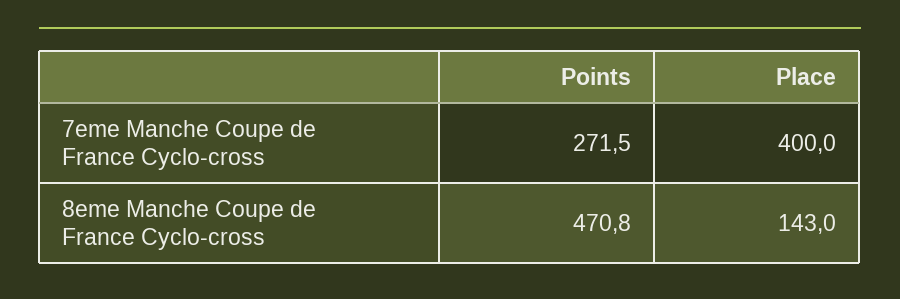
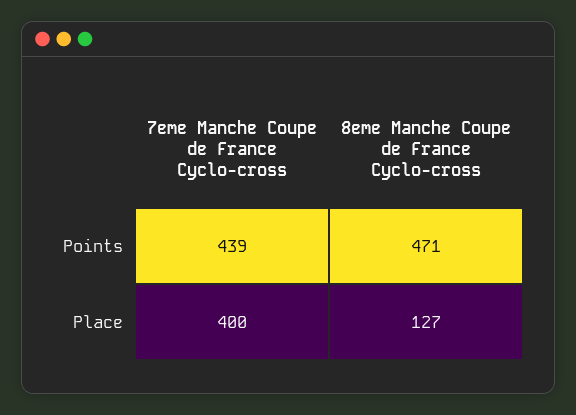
Points, 7eme Manche Coupe de France Cyclo-cross: 271.5 -> 439
Place, 8eme Manche Coupe de France Cyclo-cross: 143 -> 127

